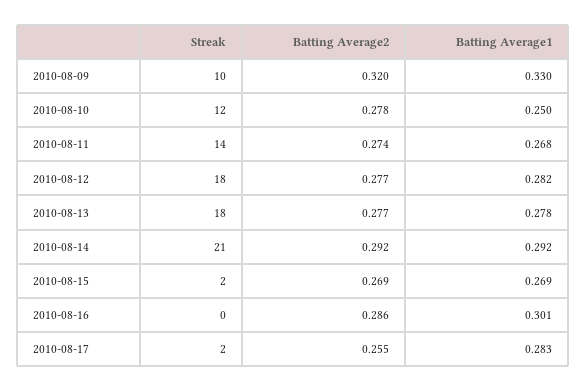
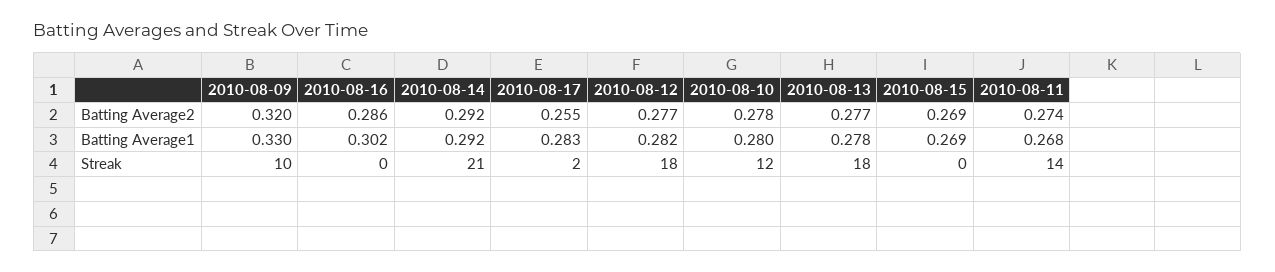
Batting Average1, 2010-08-10: 0.25 -> 0.28
Streak, 2010-08-15: 2 -> 0
Batting Average1, 2010-08-16: 0.301 -> 0.302

